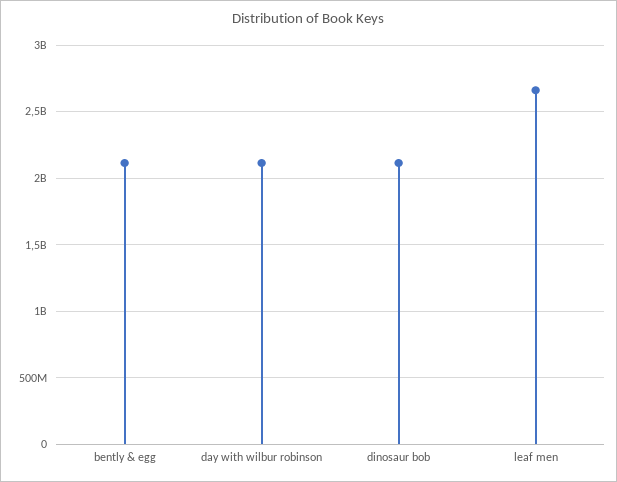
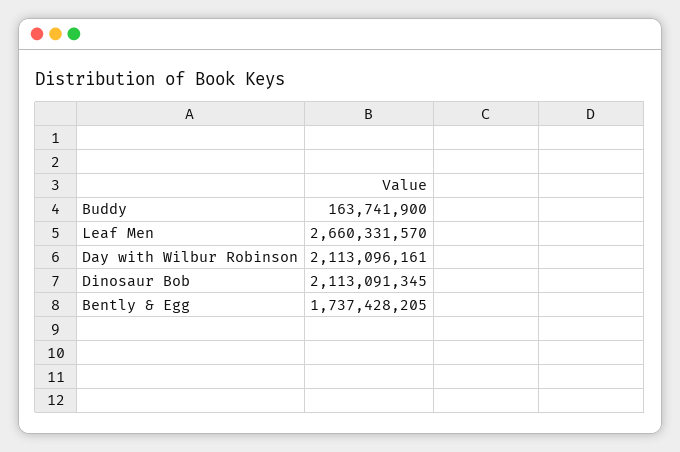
bently & egg: 2100000000 -> 1737428205
Buddy: none -> 163741900

